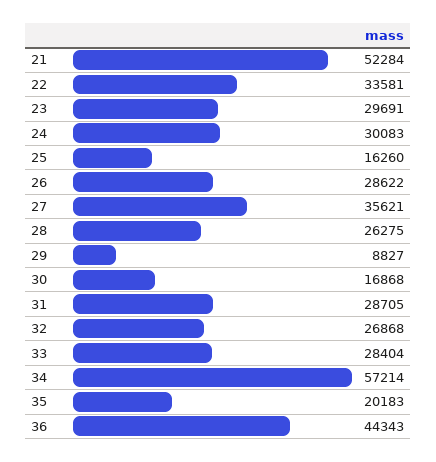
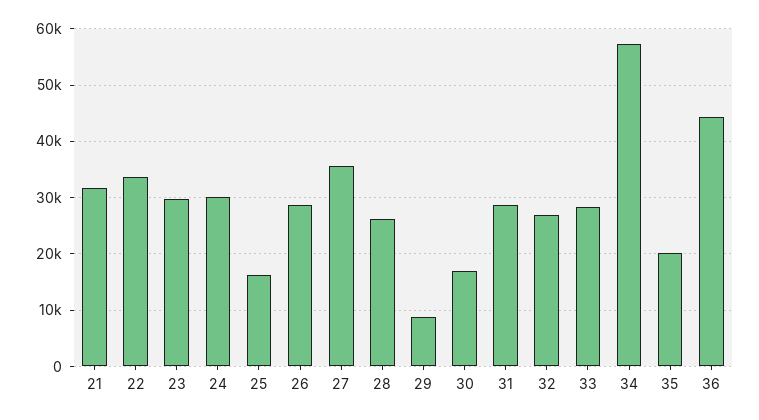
21: 52284 -> 32000

